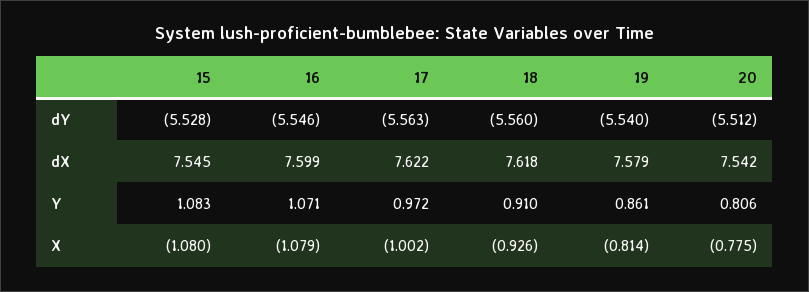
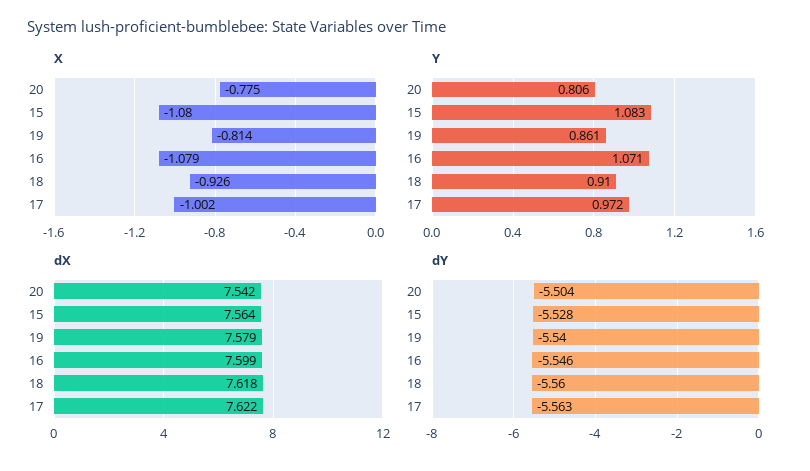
dY, 20: -5.512 -> -5.504
dX, 15: 7.545 -> 7.564

